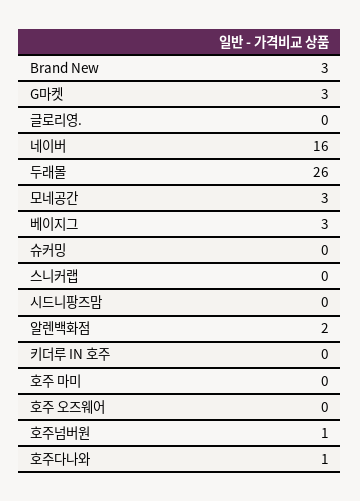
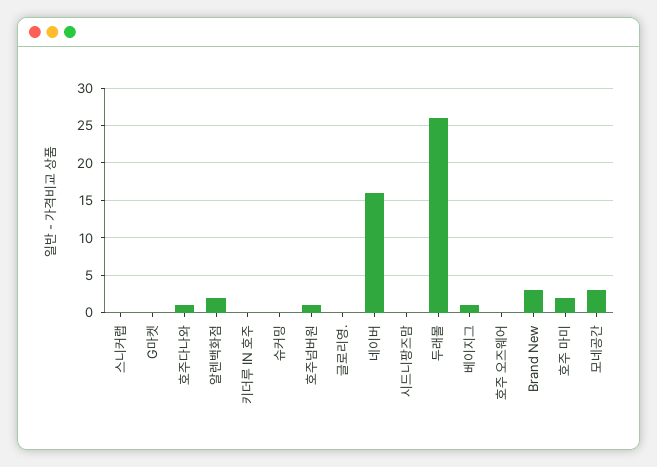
G마켓: 3 -> 0
베이지그: 3 -> 1
호주 마미: 0 -> 2

